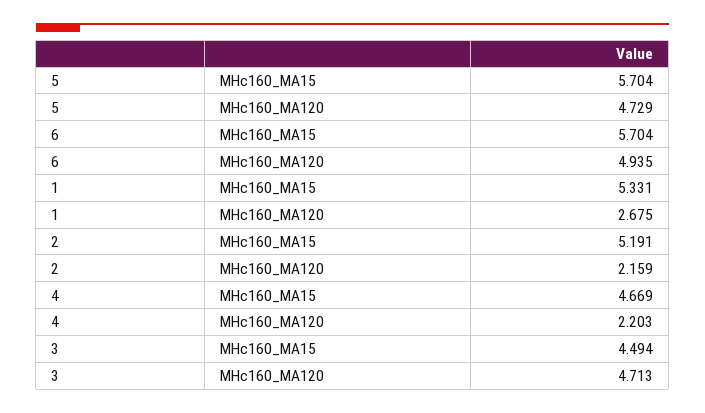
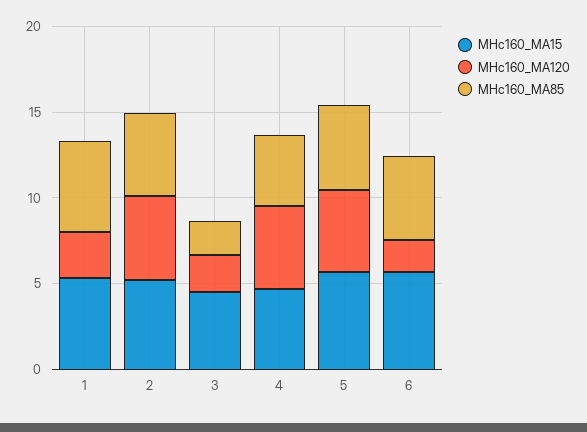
MHc160_MA120, 6: 4.935 -> 2
MHc160_MA120, 2: 2.159 -> 5
MHc160_MA120, 4: 2.203 -> 5
MHc160_MA120, 3: 4.713 -> 2
MHc160_MA85, 1: none -> 5
MHc160_MA85, 2: none -> 5
MHc160_MA85, 3: none -> 2
MHc160_MA85, 4: none -> 4
MHc160_MA85, 5: none -> 5
MHc160_MA85, 6: none -> 5

